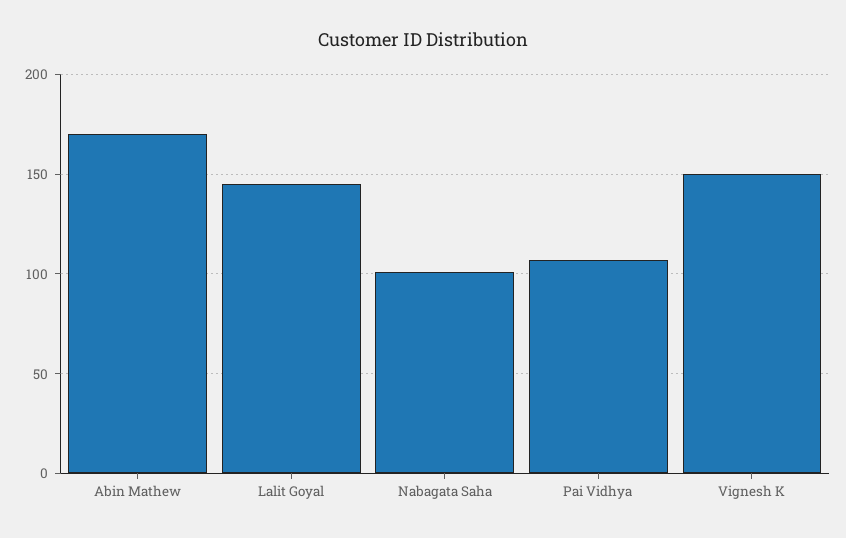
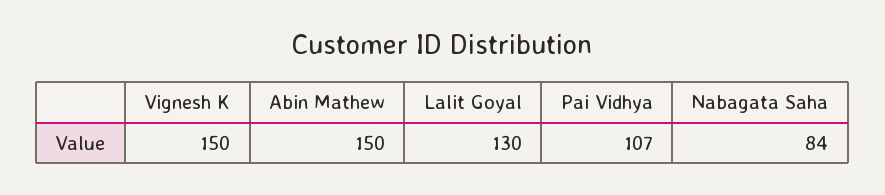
Abin Mathew: 170 -> 150
Lalit Goyal: 145 -> 130
Nabagata Saha: 100 -> 84

